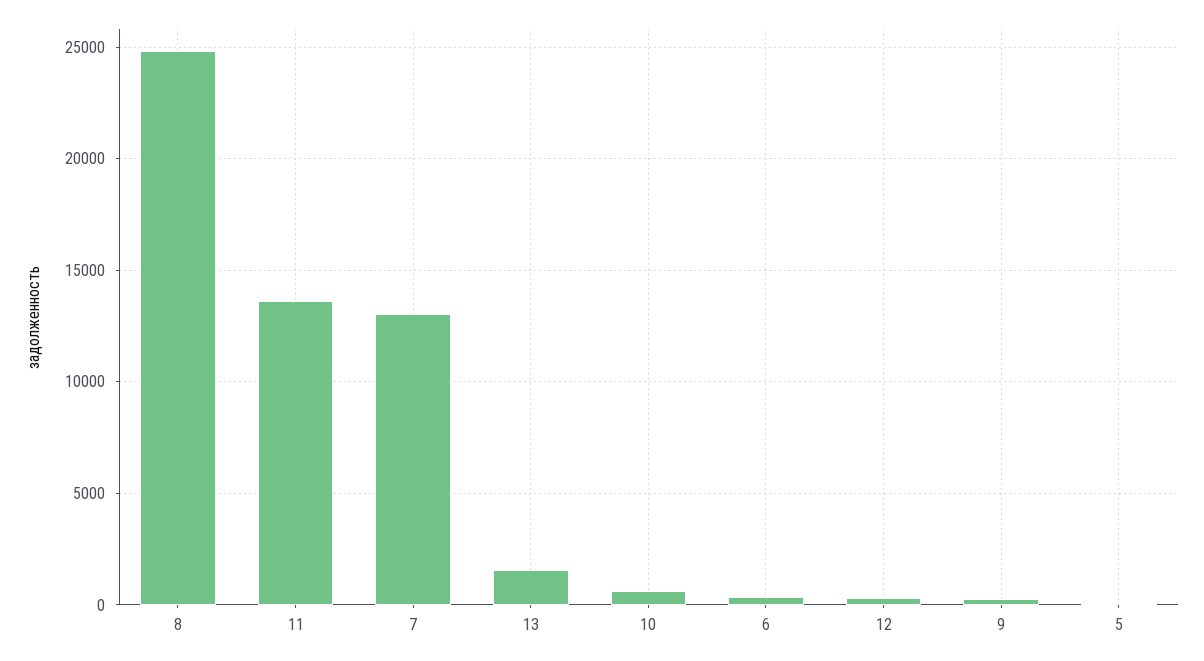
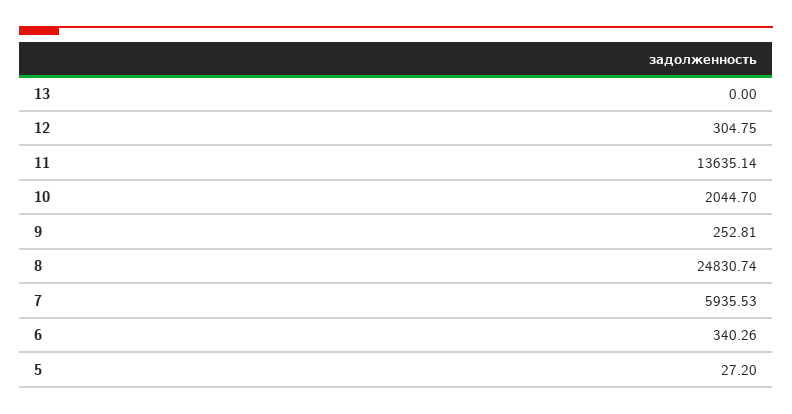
7: 13000 -> 5935.53
13: 1500 -> 0
10: 500 -> 2044.7

